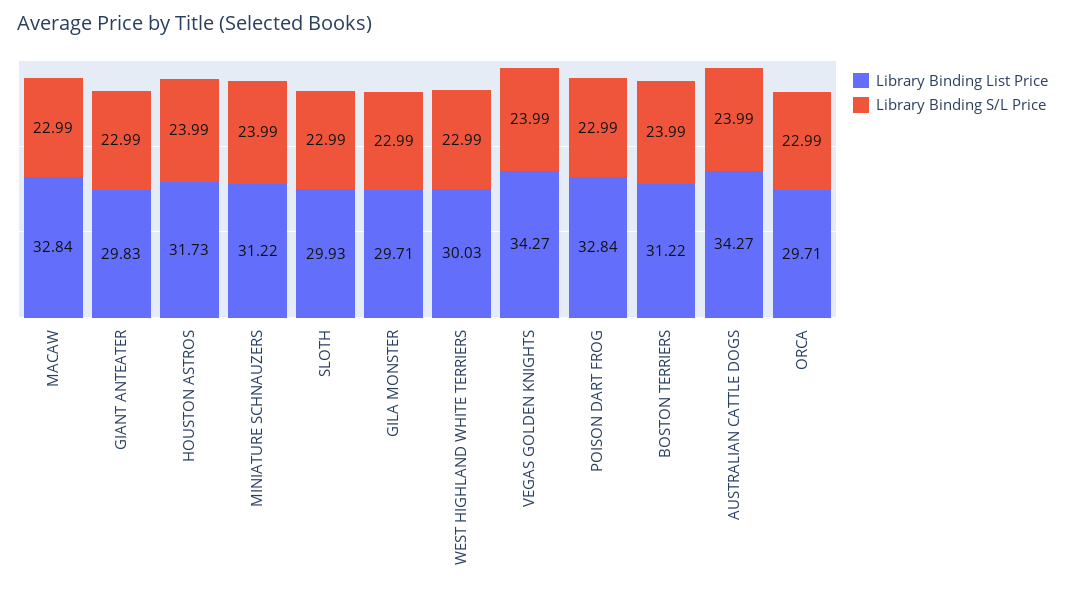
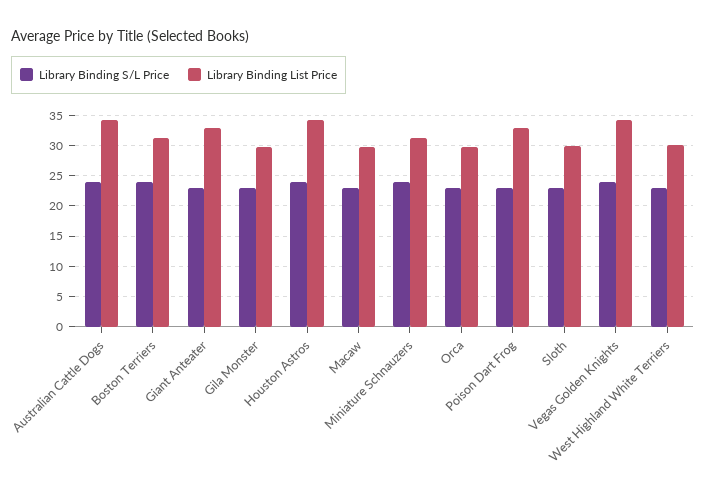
Library Binding List Price, MACAW: 32.84 -> 30
Library Binding List Price, GIANT ANTEATER: 29.83 -> 33
Library Binding List Price, HOUSTON ASTROS: 31.73 -> 34

